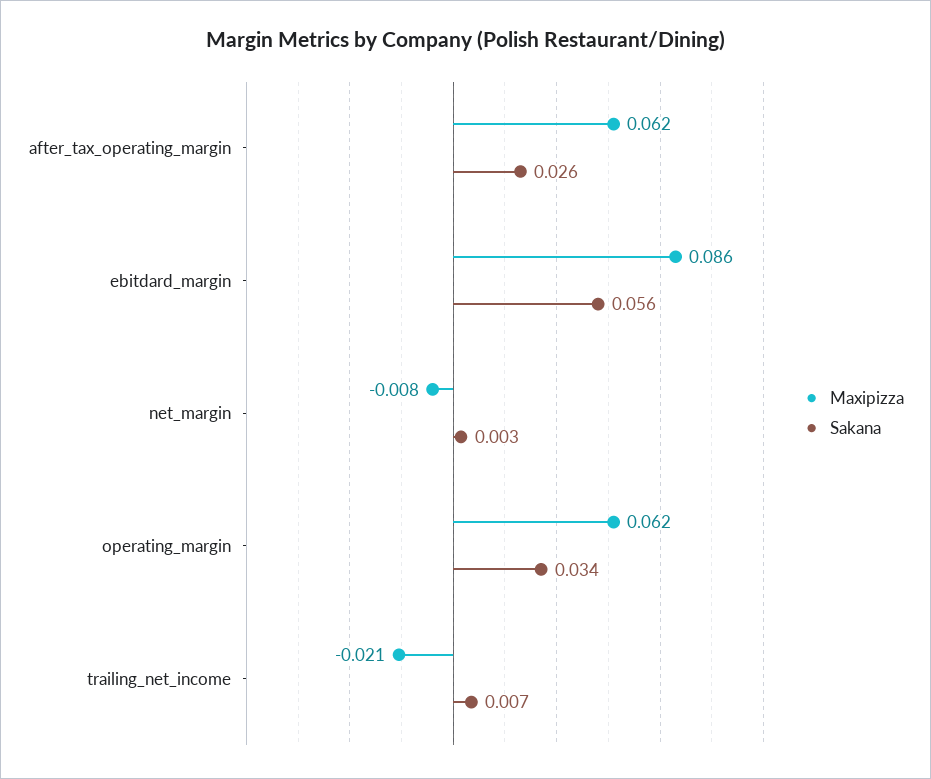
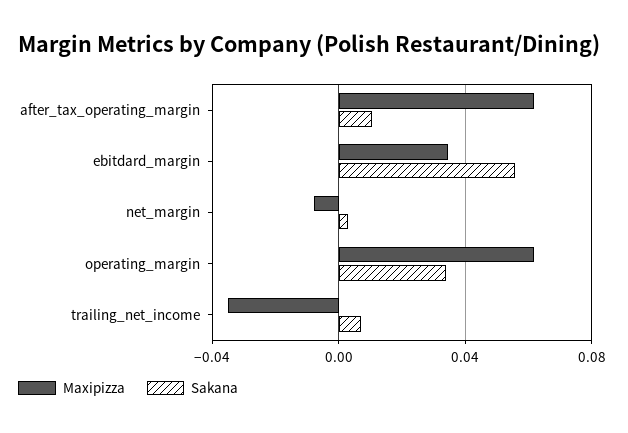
Sakana, after_tax_operating_margin: 0.026 -> 0.01
Maxipizza, ebitdard_margin: 0.086 -> 0.035
Maxipizza, trailing_net_income: -0.021 -> -0.035

